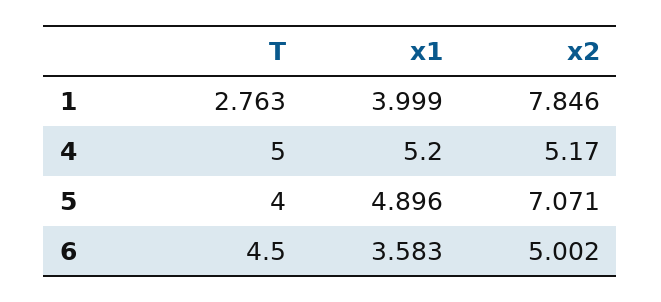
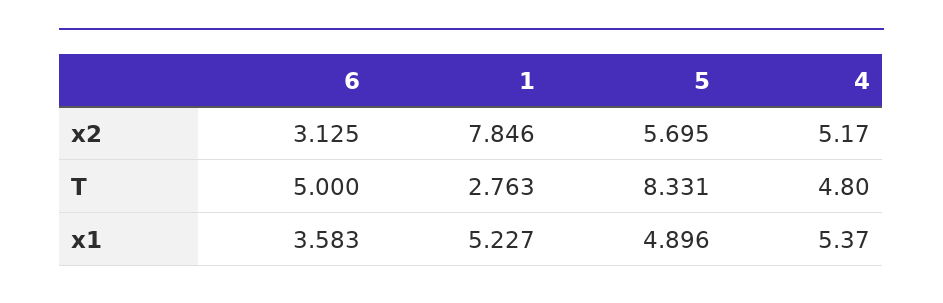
x1, 1: 3.999 -> 5.227
T, 4: 5 -> 4.8
x1, 4: 5.2 -> 5.37
T, 5: 4 -> 8.331
x2, 5: 7.071 -> 5.695
T, 6: 4.5 -> 5
x2, 6: 5.002 -> 3.125

